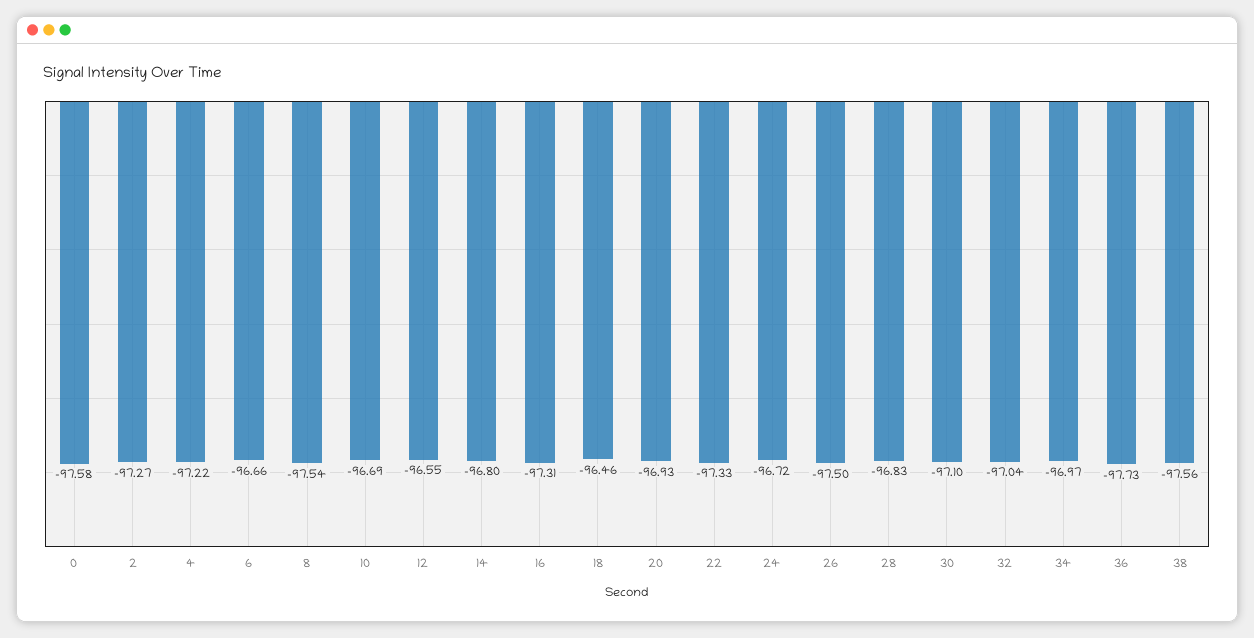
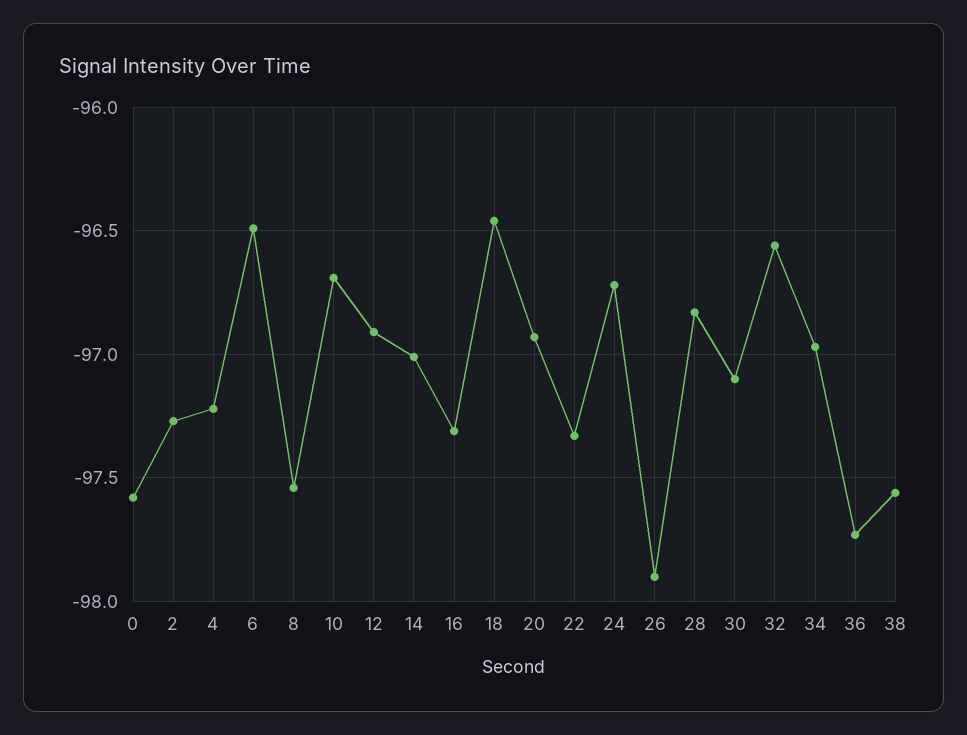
6: -96.66 -> -96.5
12: -96.55 -> -96.9
14: -96.8 -> -97
26: -97.5 -> -97.9
32: -97.04 -> -96.55

